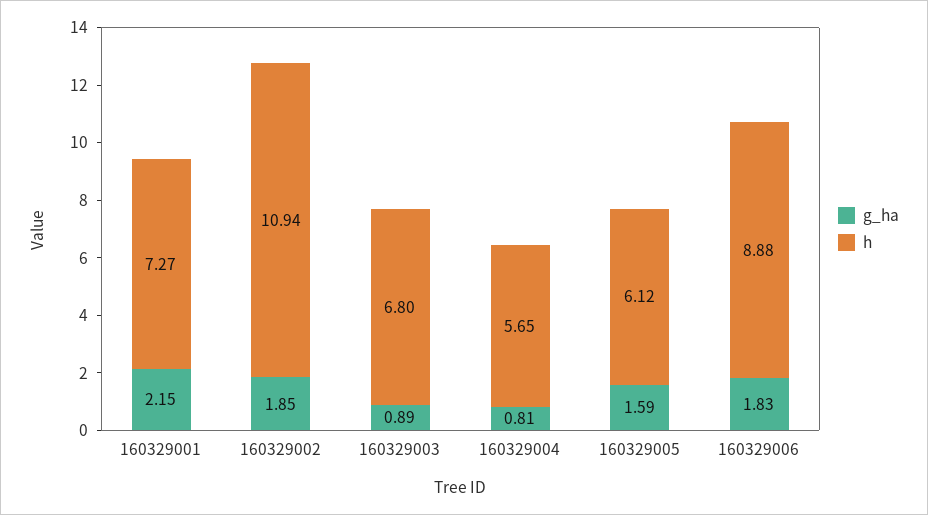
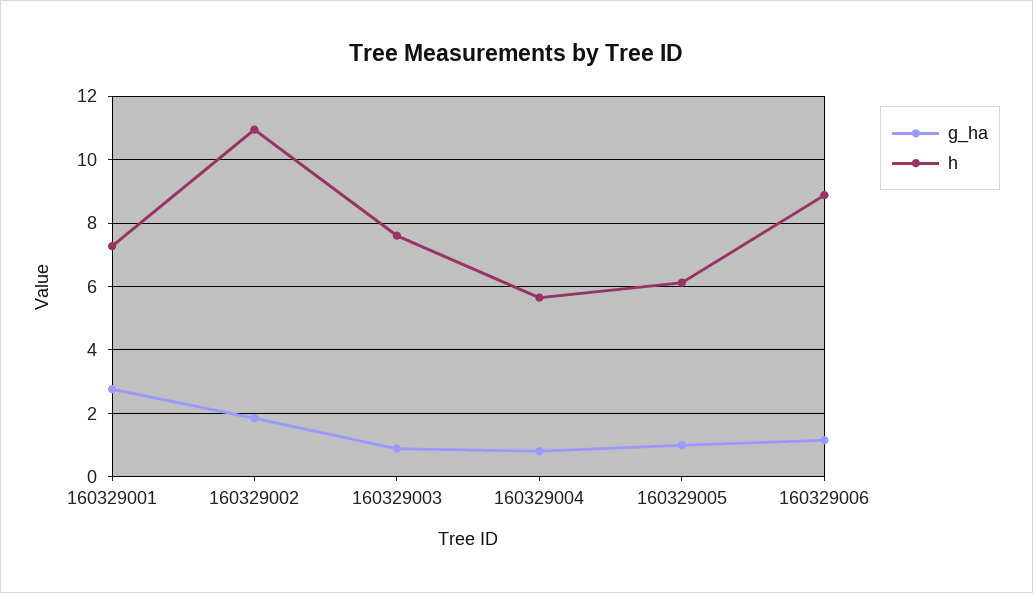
g_ha, 160329001: 2.15 -> 2.8
h, 160329003: 6.8 -> 7.6
g_ha, 160329005: 1.59 -> 1
g_ha, 160329006: 1.83 -> 1.2

